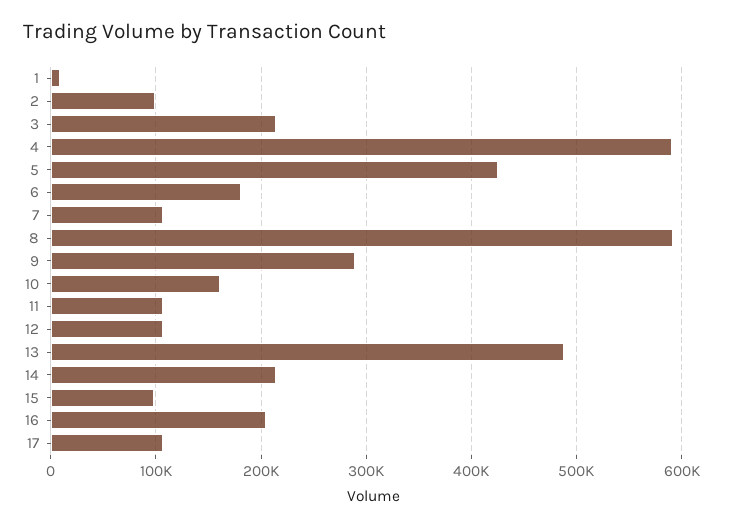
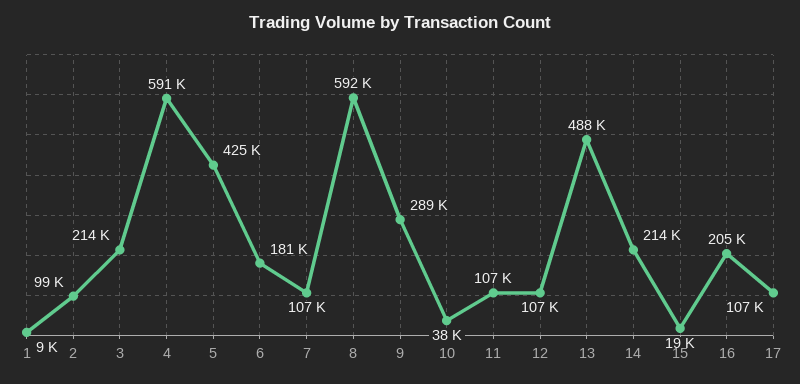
10: 160000 -> 38000
15: 100000 -> 19000

